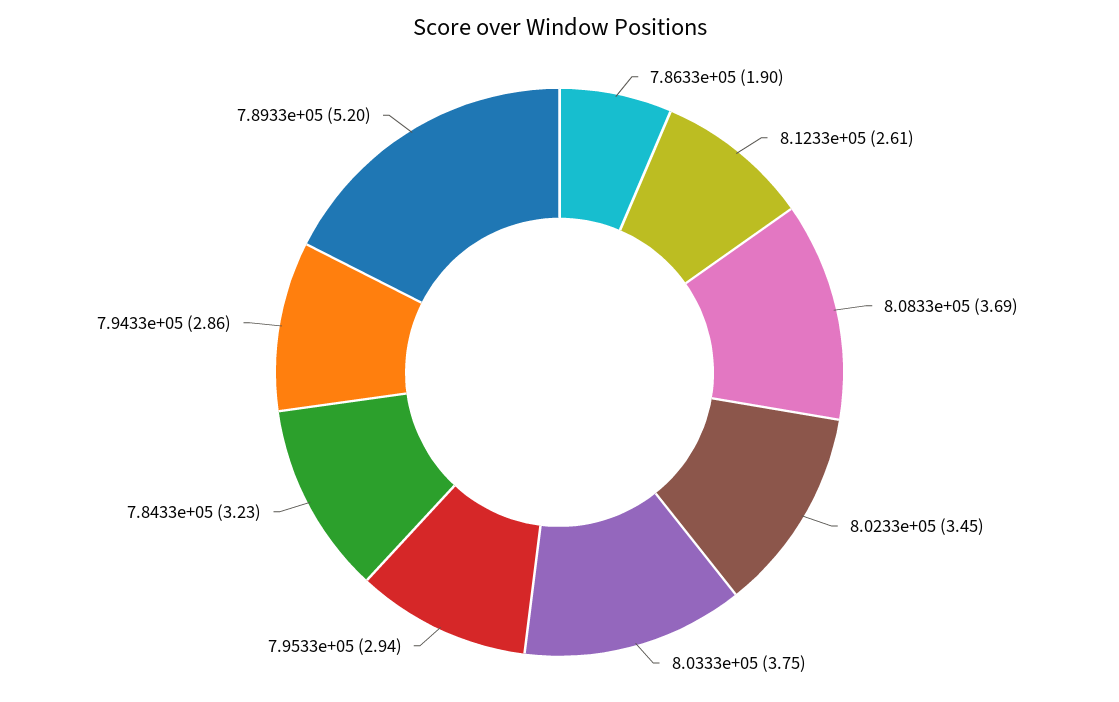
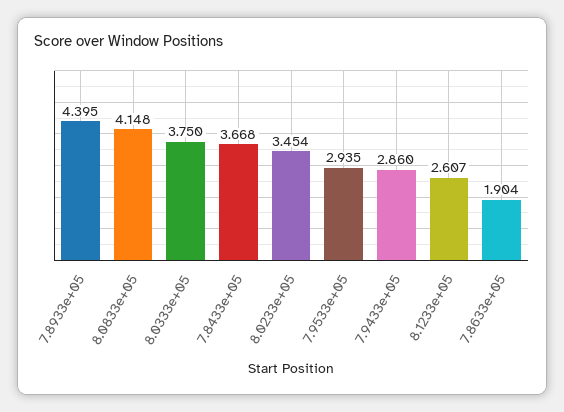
8.0833e+05: 3.69 -> 4.148
7.8433e+05: 3.23 -> 3.668
7.8933e+05: 5.2 -> 4.395

